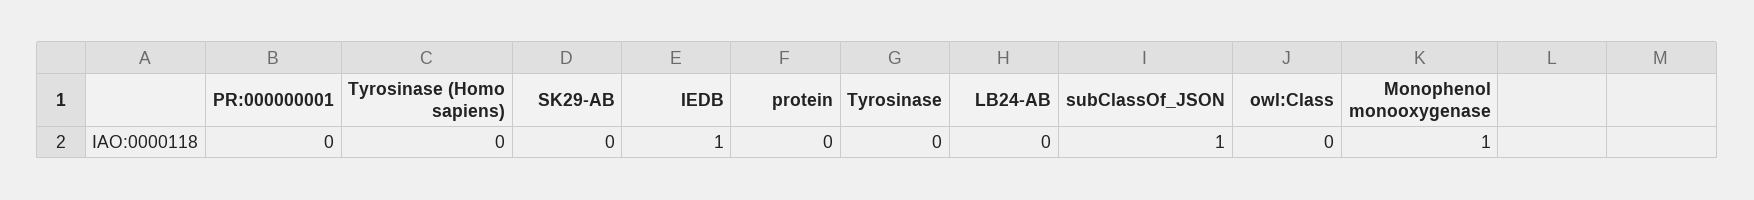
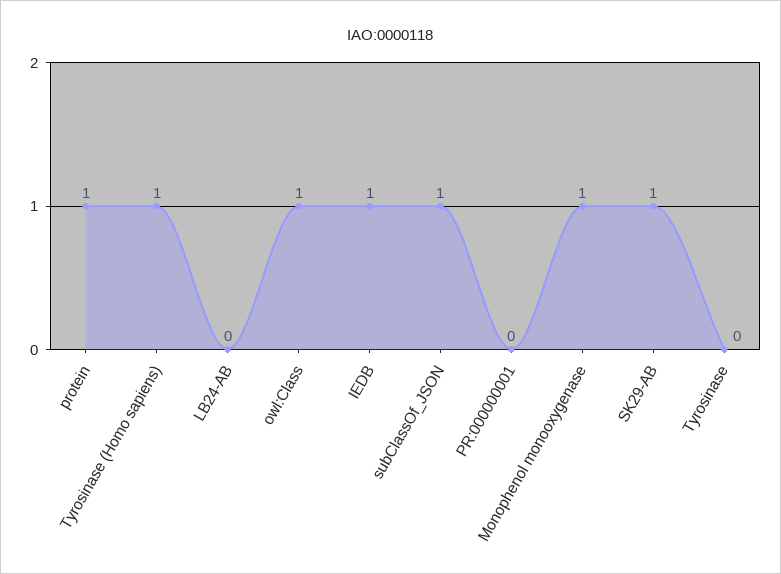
Tyrosinase (Homo sapiens): 0 -> 1
SK29-AB: 0 -> 1
protein: 0 -> 1
owl:Class: 0 -> 1

